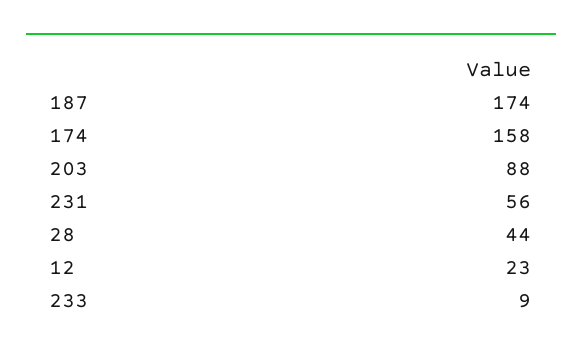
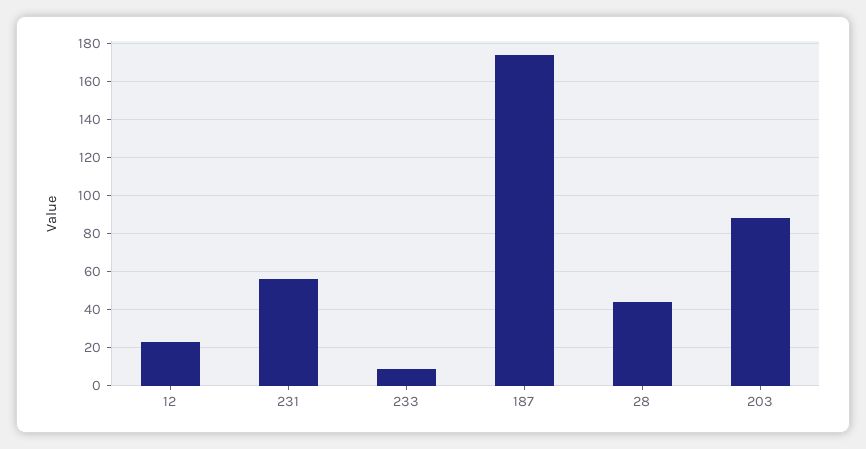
174: 158 -> none

